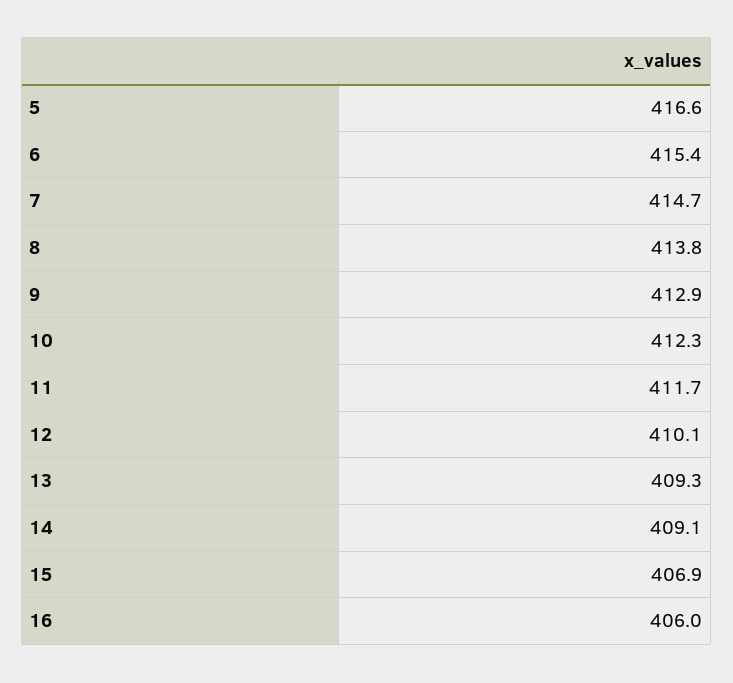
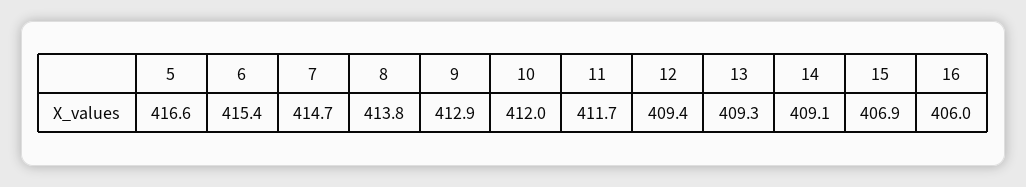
10: 412.3 -> 412
12: 410.1 -> 409.4

